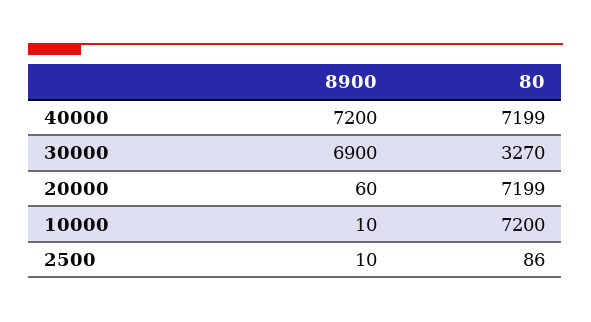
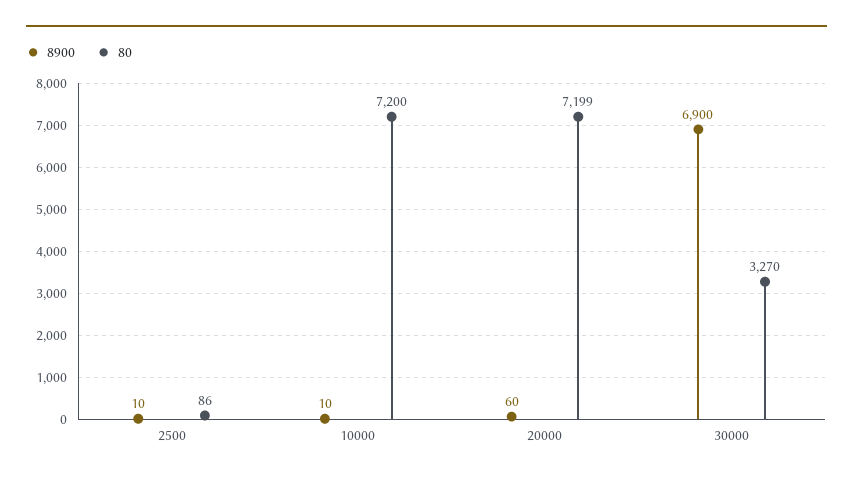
8900, 40000: 7200 -> none
80, 40000: 7199 -> none

